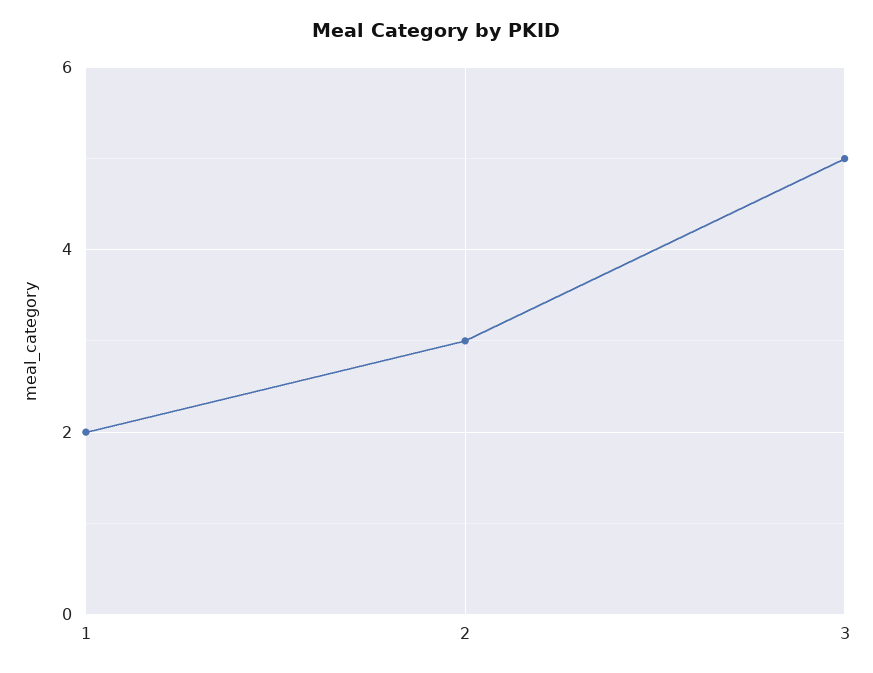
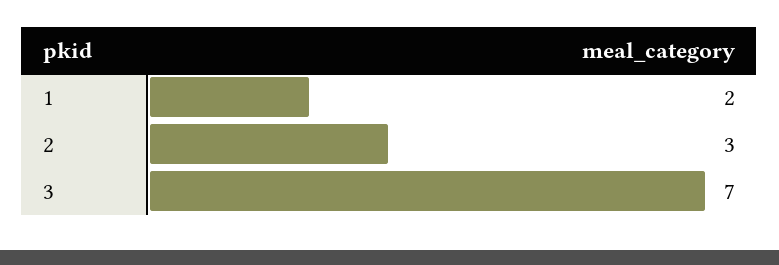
3: 5 -> 7

